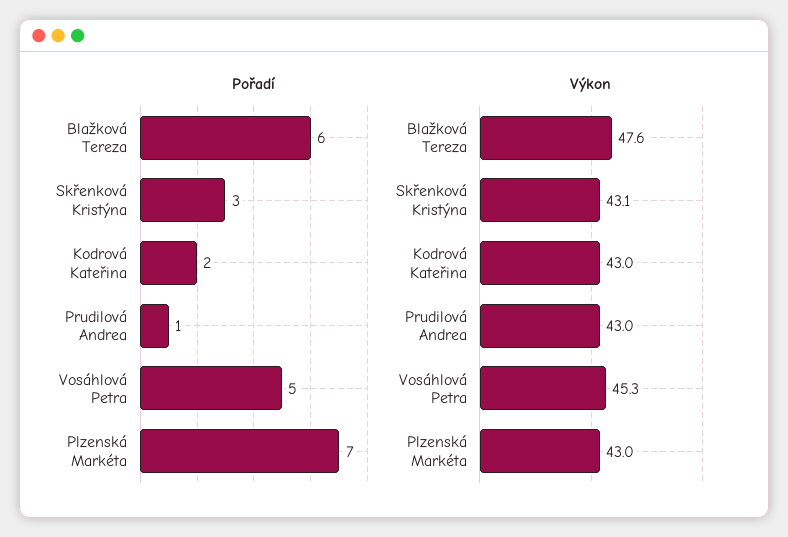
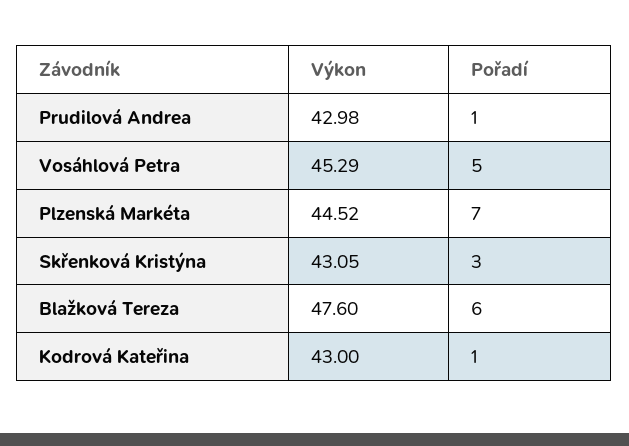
Pořadí, Kodrová Kateřina: 2 -> 1
Výkon, Plzenská Markéta: 43 -> 44.52

